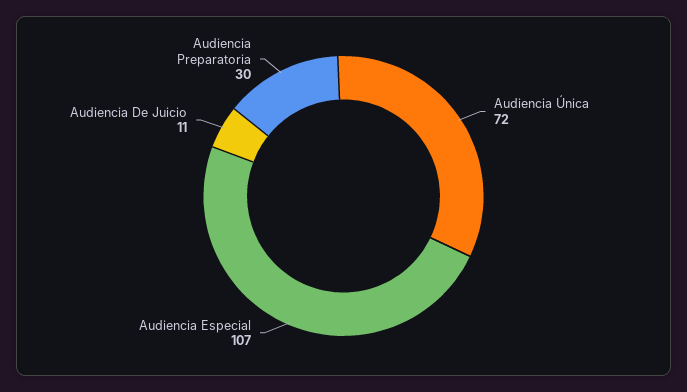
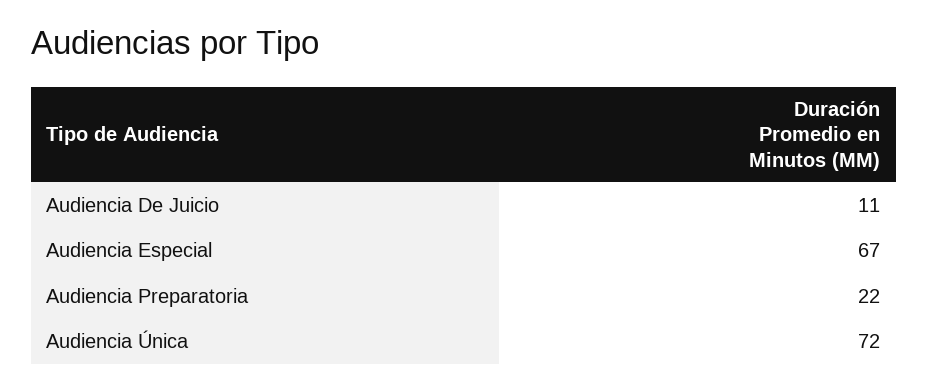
Audiencia Especial: 107 -> 67
Audiencia Preparatoria: 30 -> 22

